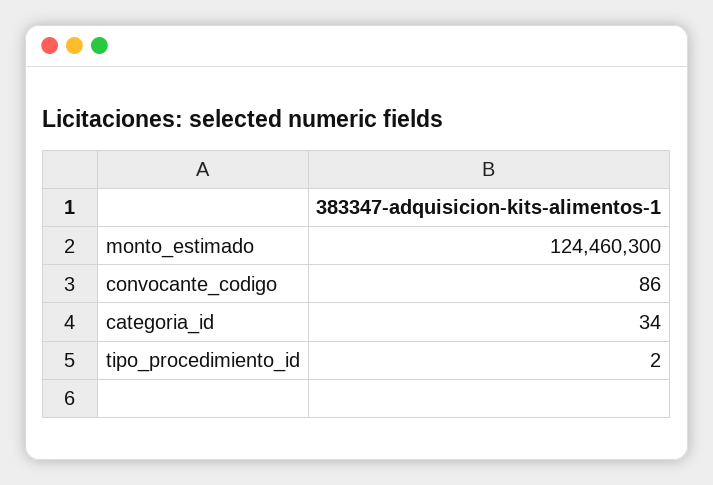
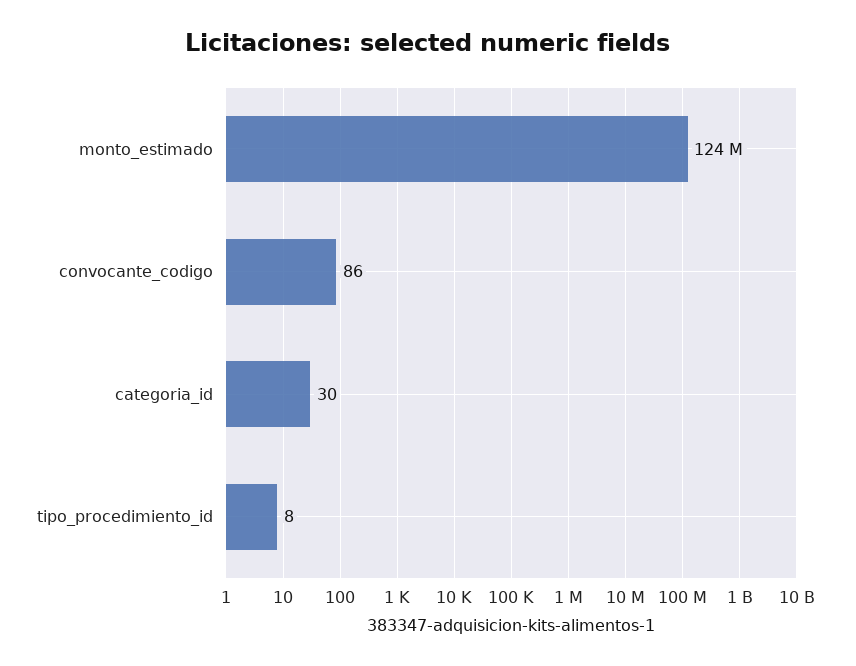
categoria_id: 34 -> 30
tipo_procedimiento_id: 2 -> 8

